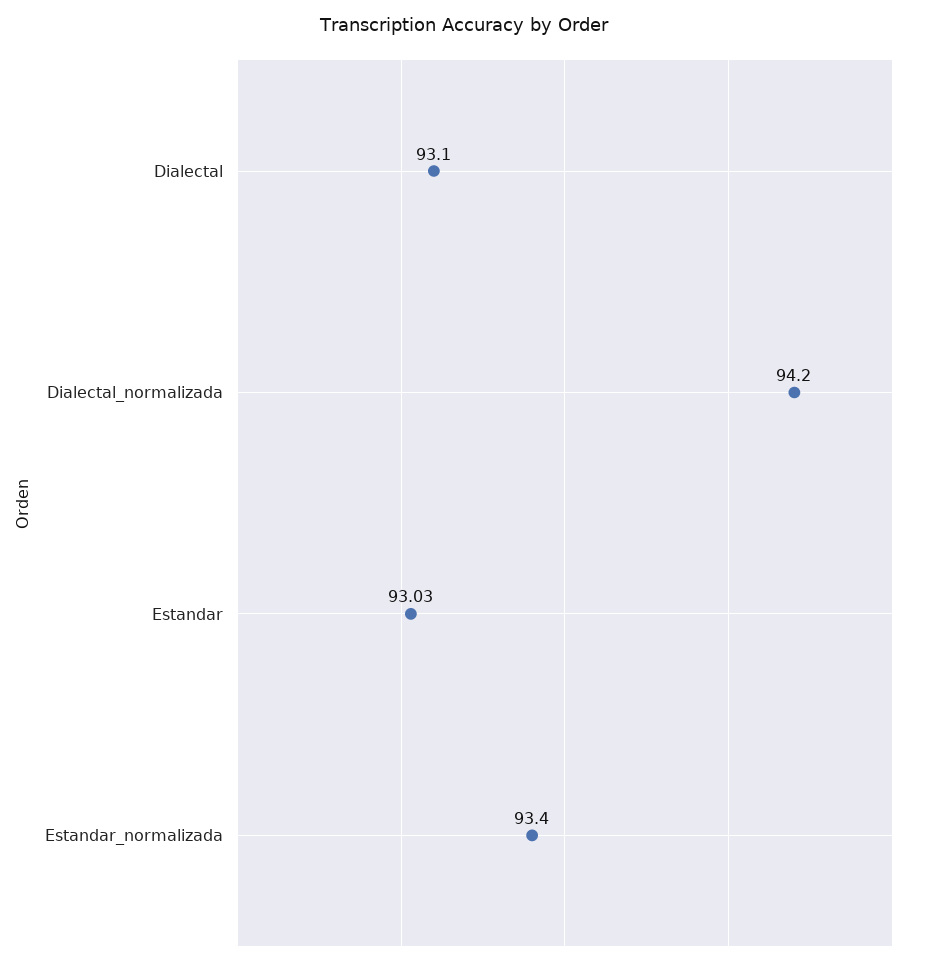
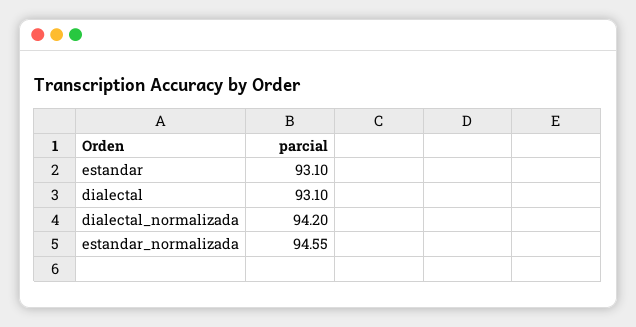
Estandar: 93.03 -> 93.1
Estandar_normalizada: 93.4 -> 94.55

